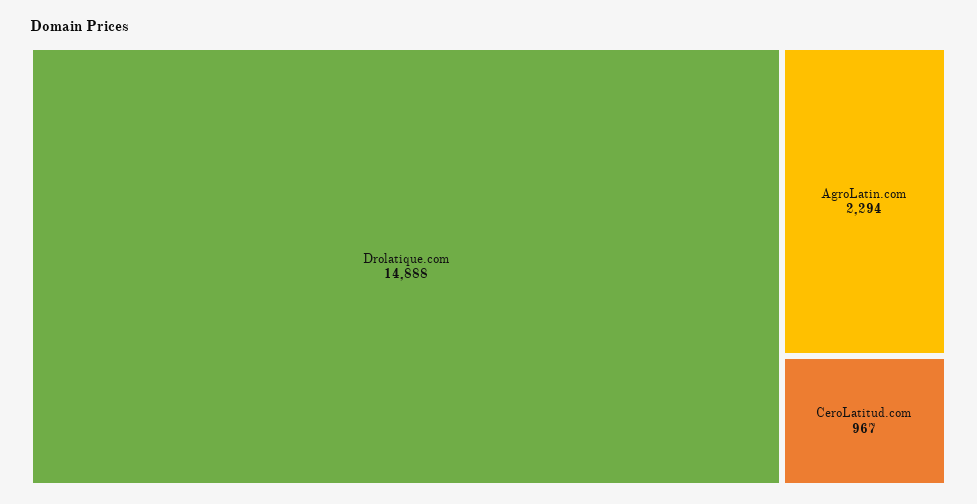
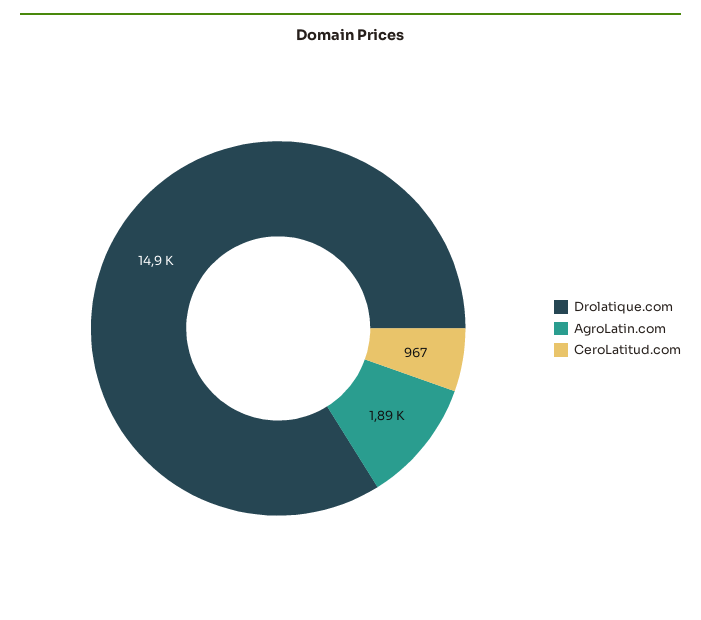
AgroLatin.com: 2294 -> 1890

